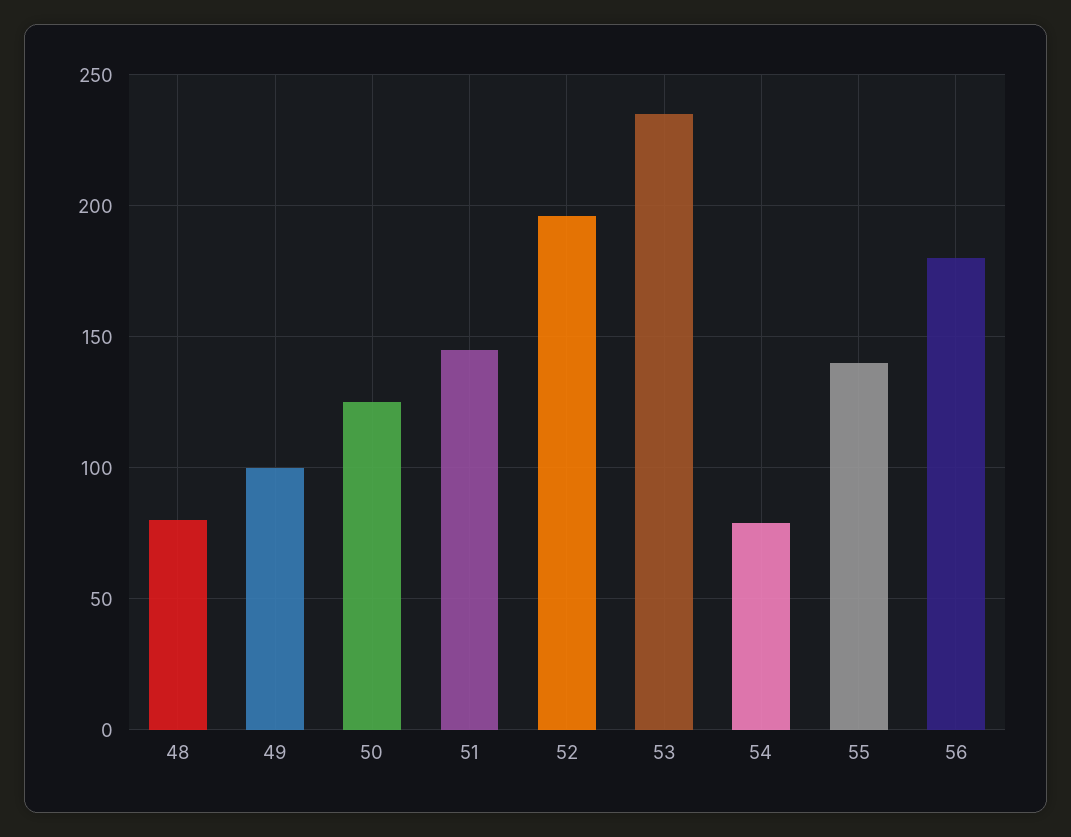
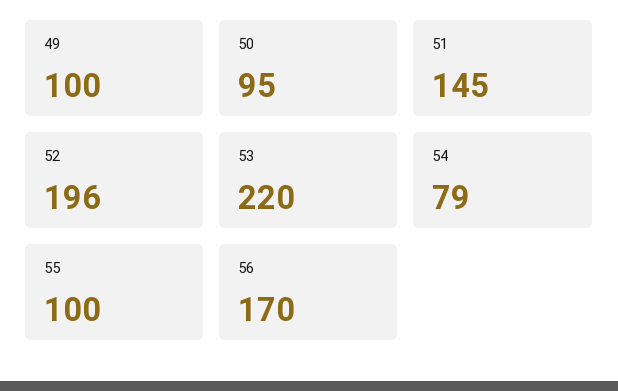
48: 80 -> none
50: 125 -> 95
53: 235 -> 220
55: 140 -> 100
56: 180 -> 170

